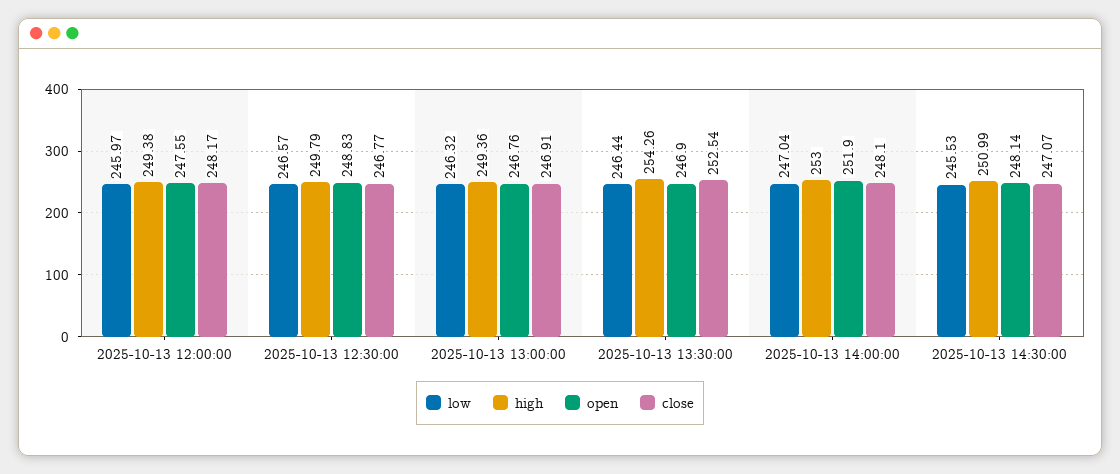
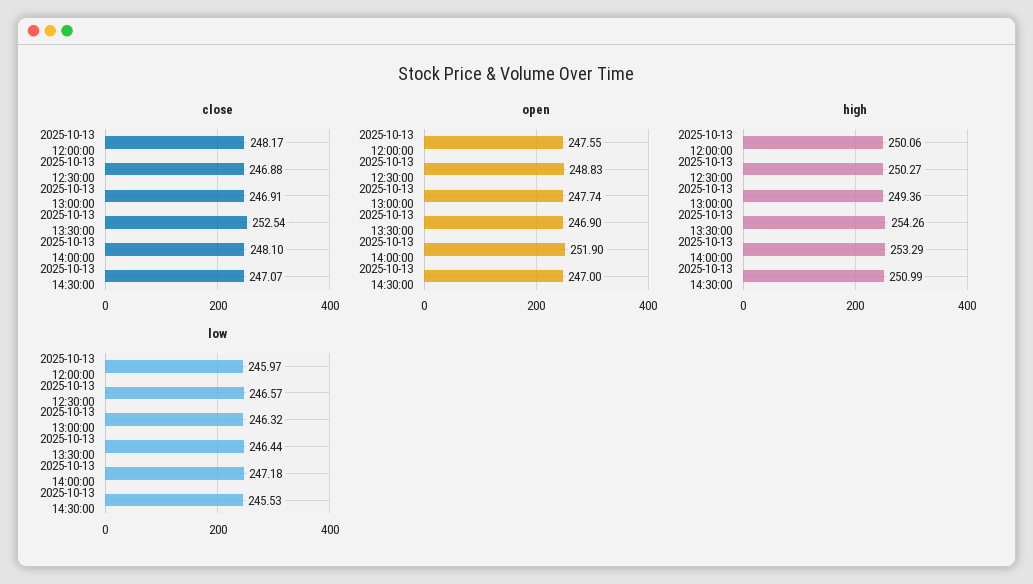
high, 2025-10-13 12:00:00: 249.38 -> 250.06
high, 2025-10-13 12:30:00: 249.79 -> 250.27
close, 2025-10-13 12:30:00: 246.77 -> 246.88
open, 2025-10-13 13:00:00: 246.76 -> 247.74
low, 2025-10-13 14:00:00: 247.04 -> 247.18
high, 2025-10-13 14:00:00: 253 -> 253.29
open, 2025-10-13 14:30:00: 248.14 -> 247

